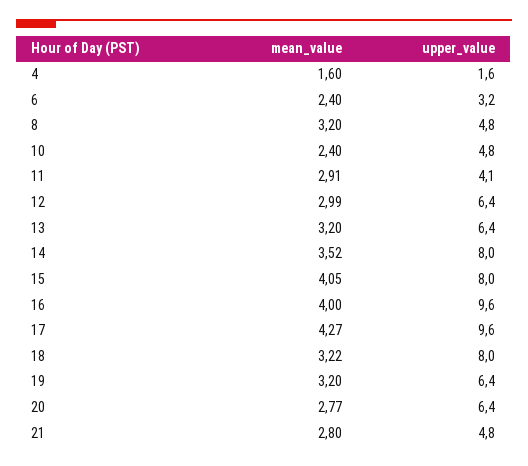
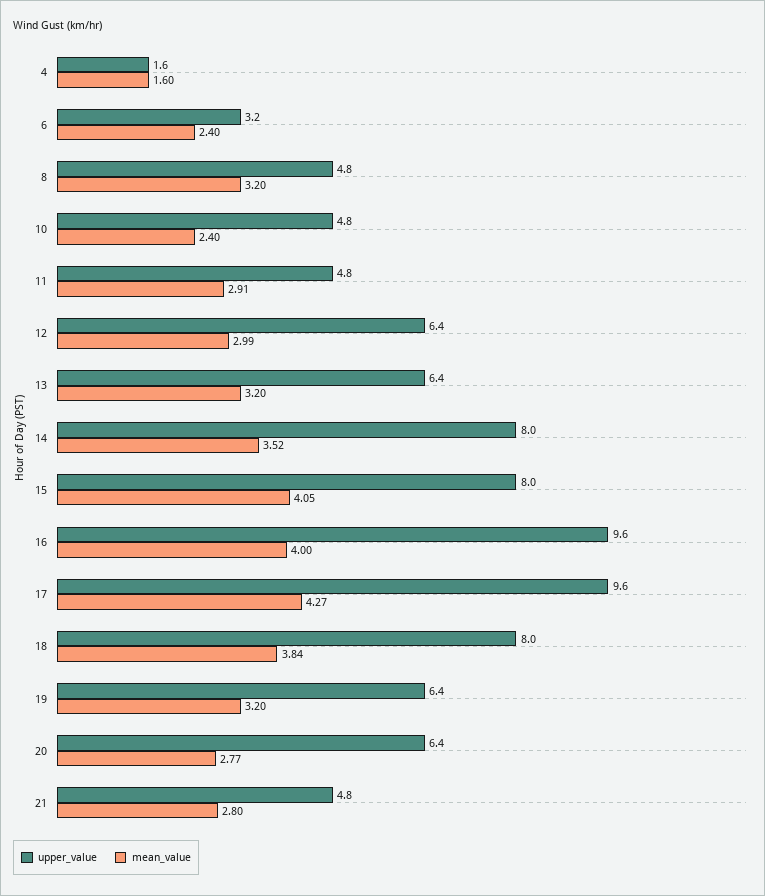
upper_value, 11: 4.1 -> 4.8
mean_value, 18: 3.22 -> 3.84

